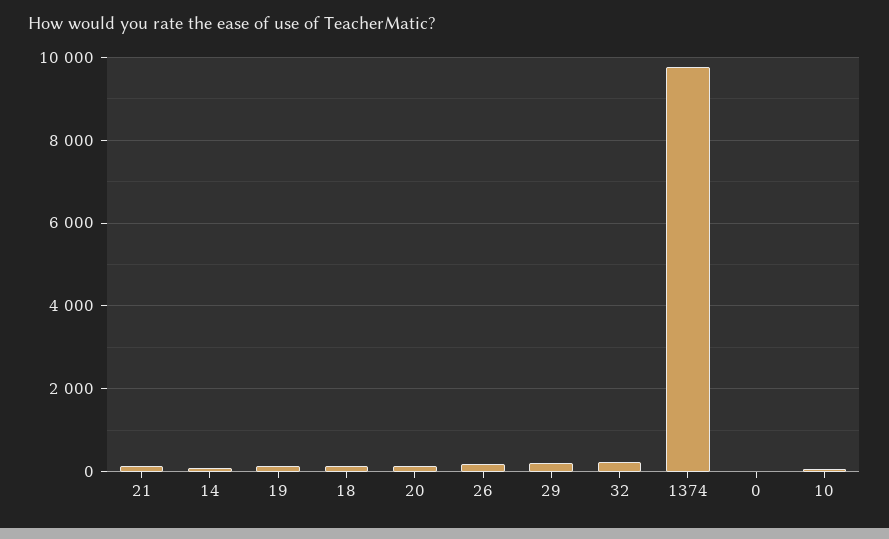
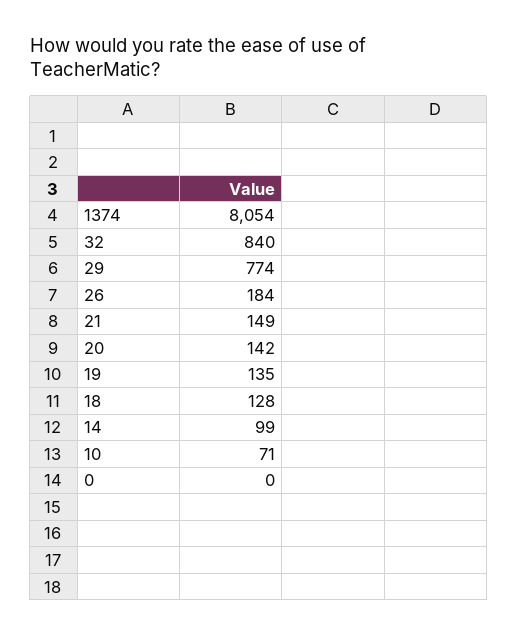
29: 200 -> 774
32: 200 -> 840
1374: 9800 -> 8054

